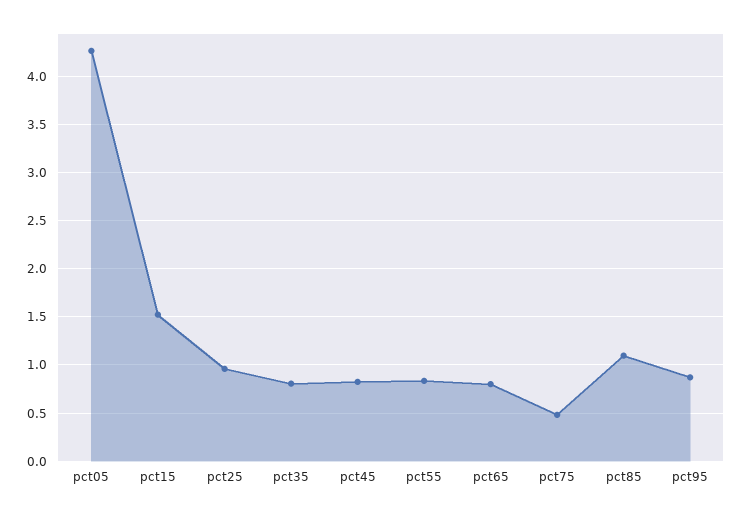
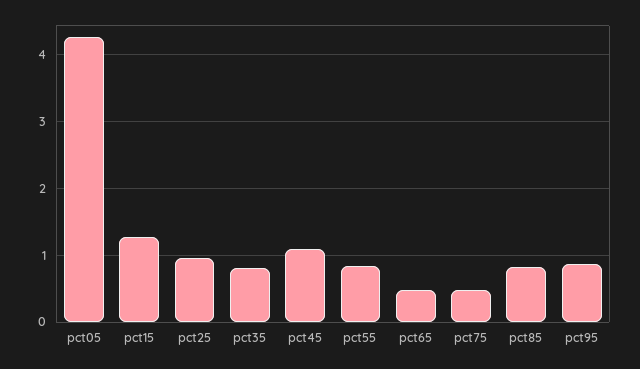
pct15: 1.5 -> 1.3
pct45: 0.8 -> 1.1
pct65: 0.8 -> 0.5
pct85: 1.1 -> 0.8

